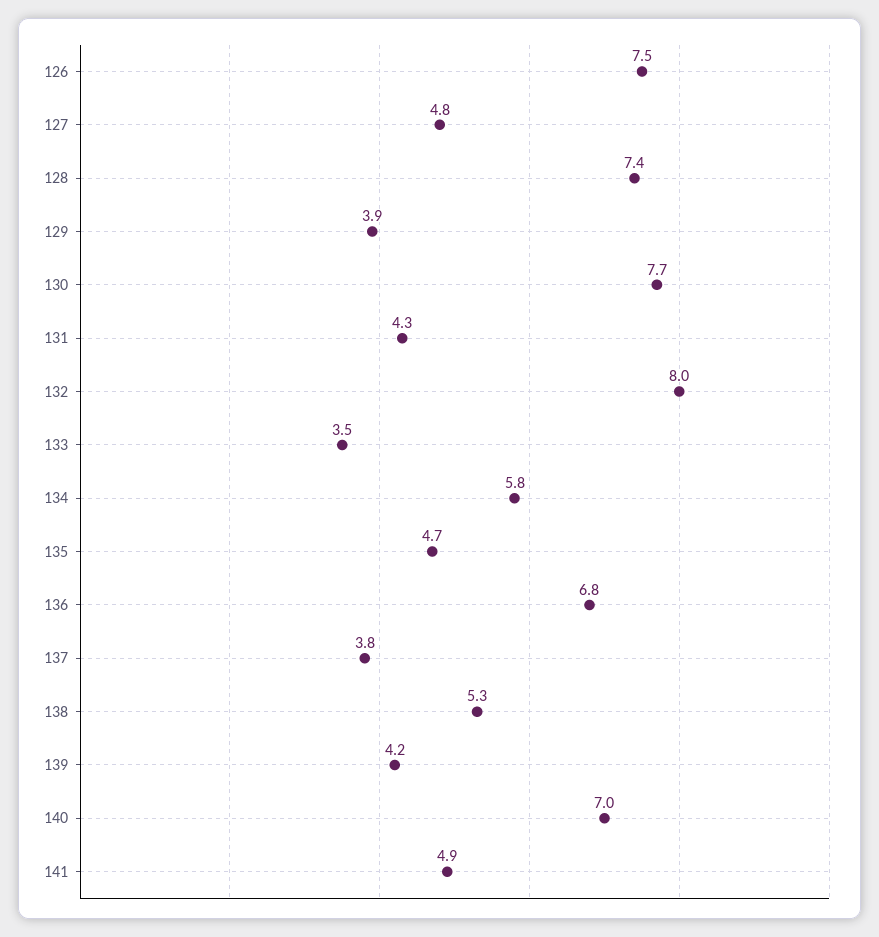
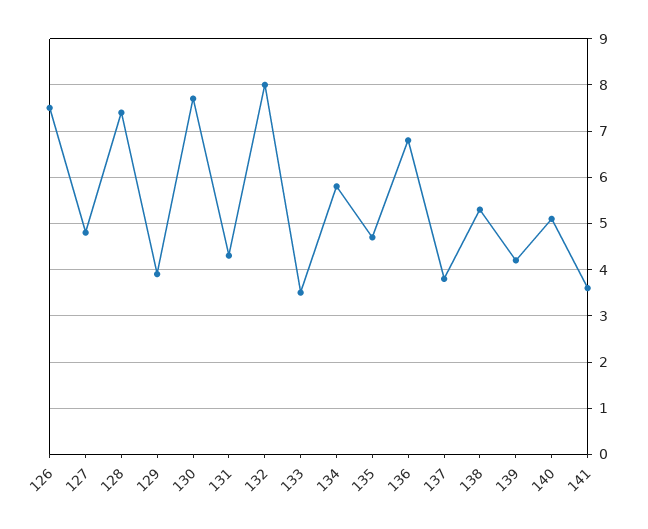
140: 7 -> 5
141: 4.9 -> 3.5

